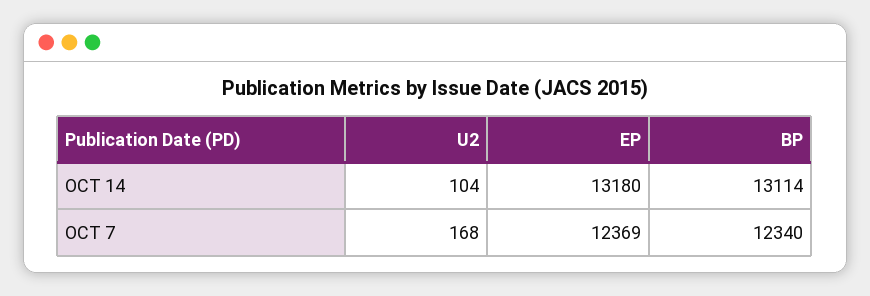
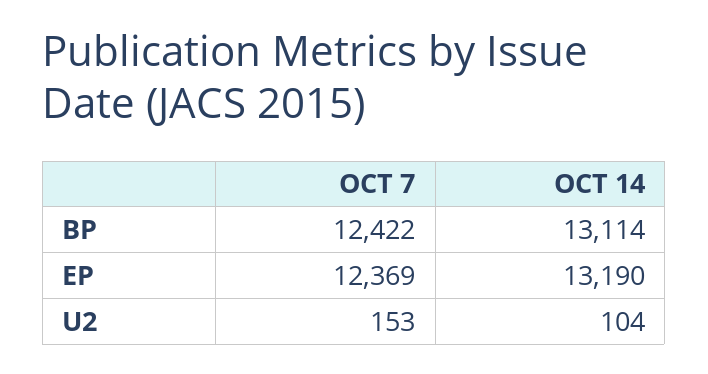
EP, OCT 14: 13180 -> 13190
U2, OCT 7: 168 -> 153
BP, OCT 7: 12340 -> 12422

